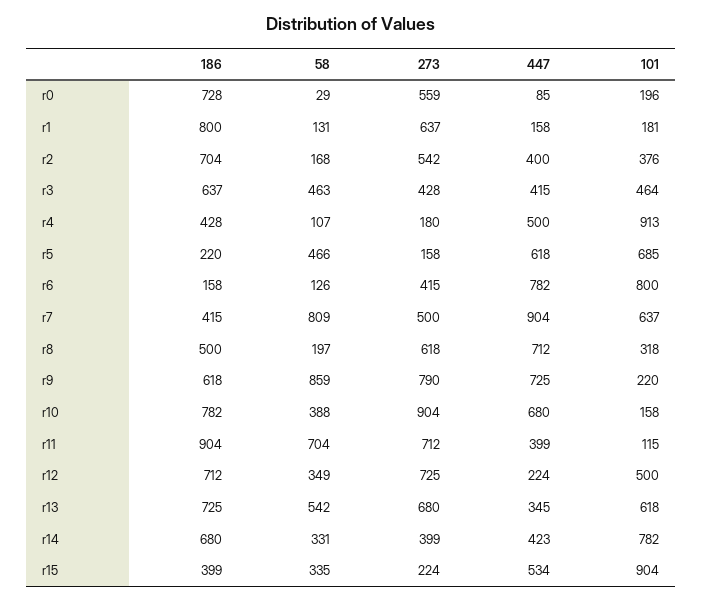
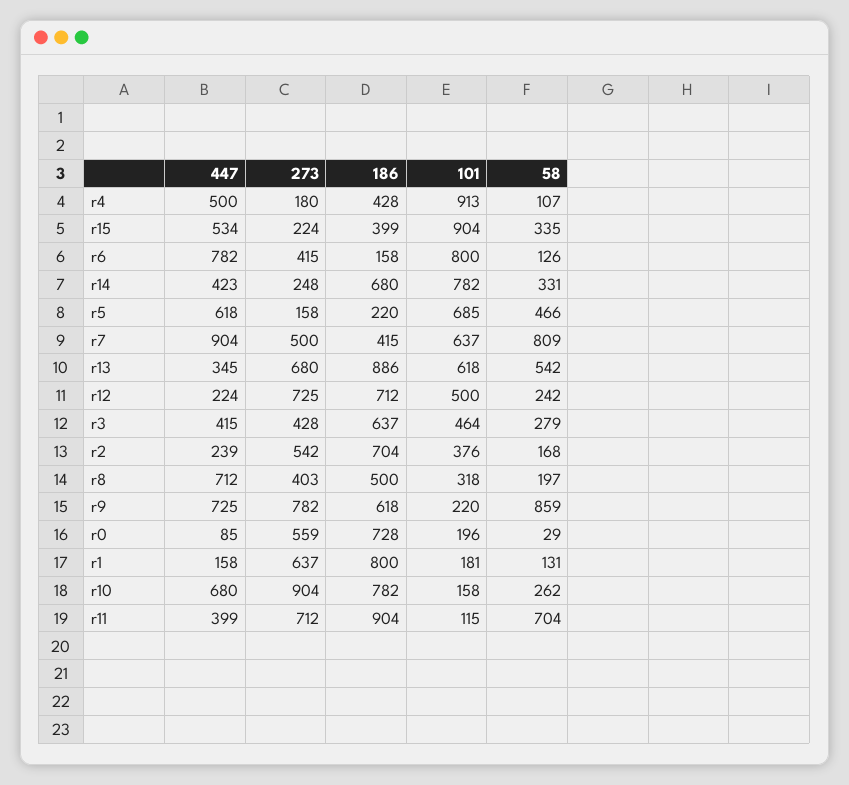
447, r2: 400 -> 239
58, r3: 463 -> 279
273, r8: 618 -> 403
273, r9: 790 -> 782
58, r10: 388 -> 262
58, r12: 349 -> 242
186, r13: 725 -> 886
273, r14: 399 -> 248

